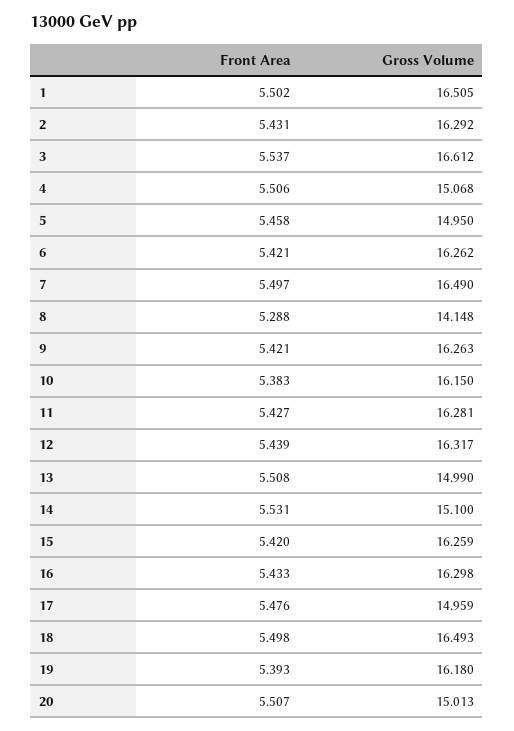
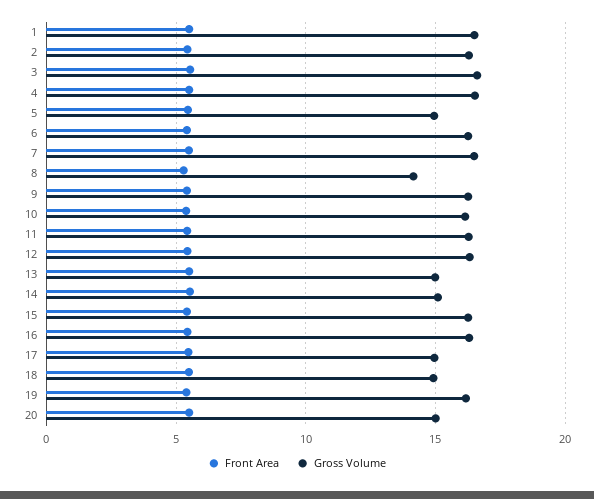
Gross Volume, 4: 15.068 -> 16.5
Gross Volume, 18: 16.493 -> 15

